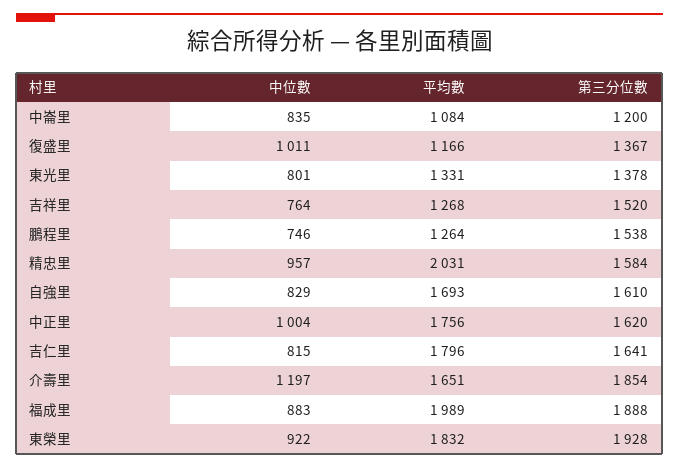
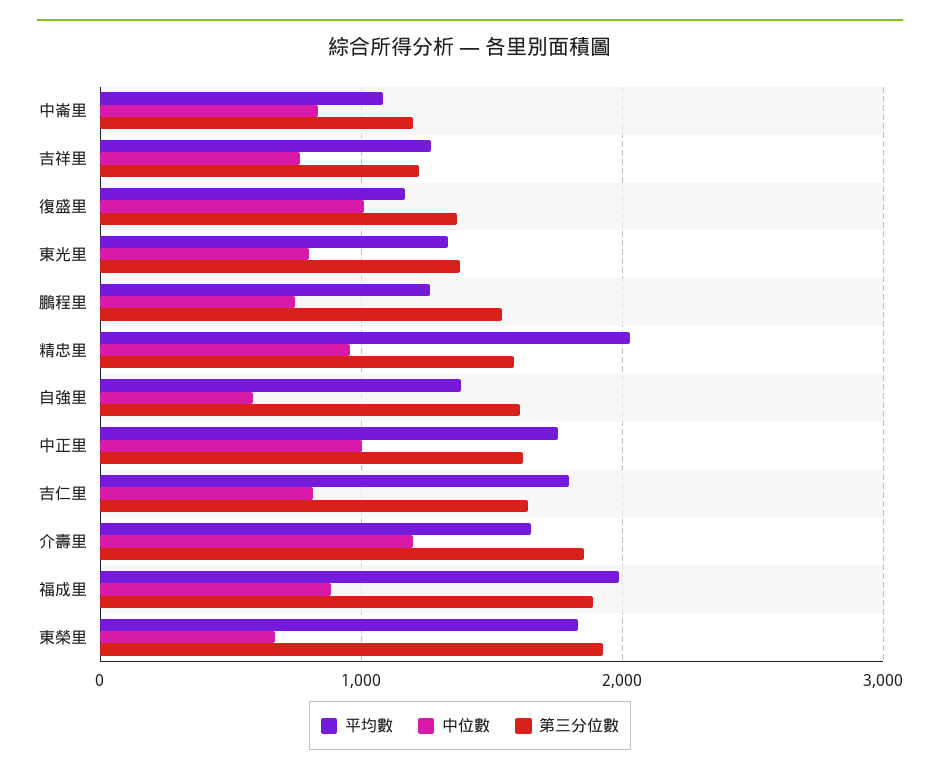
第三分位數, 吉祥里: 1520 -> 1200
中位數, 自強里: 829 -> 600
平均數, 自強里: 1693 -> 1400
中位數, 東榮里: 922 -> 700

